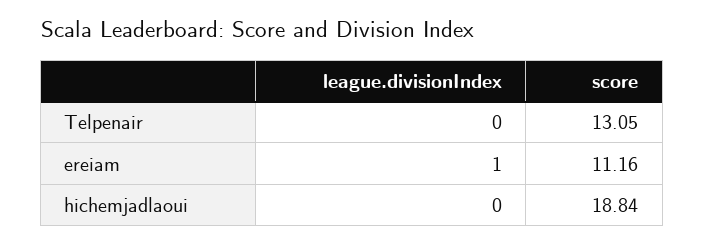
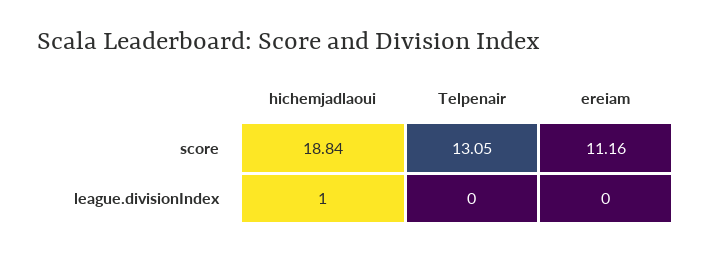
league.divisionIndex, ereiam: 1 -> 0
league.divisionIndex, hichemjadlaoui: 0 -> 1

